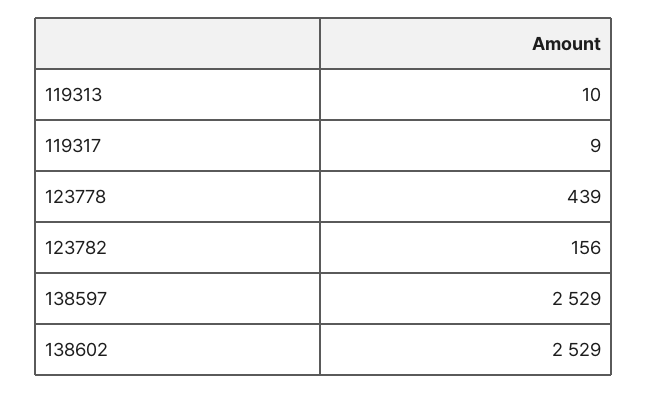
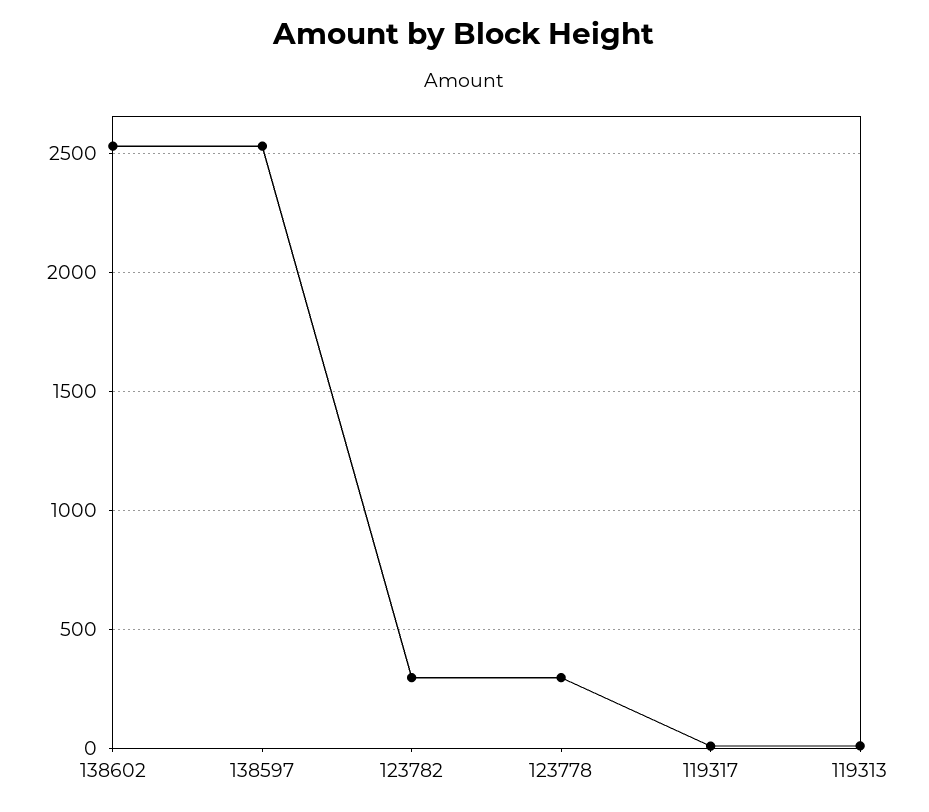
123778: 439 -> 300
123782: 156 -> 300

